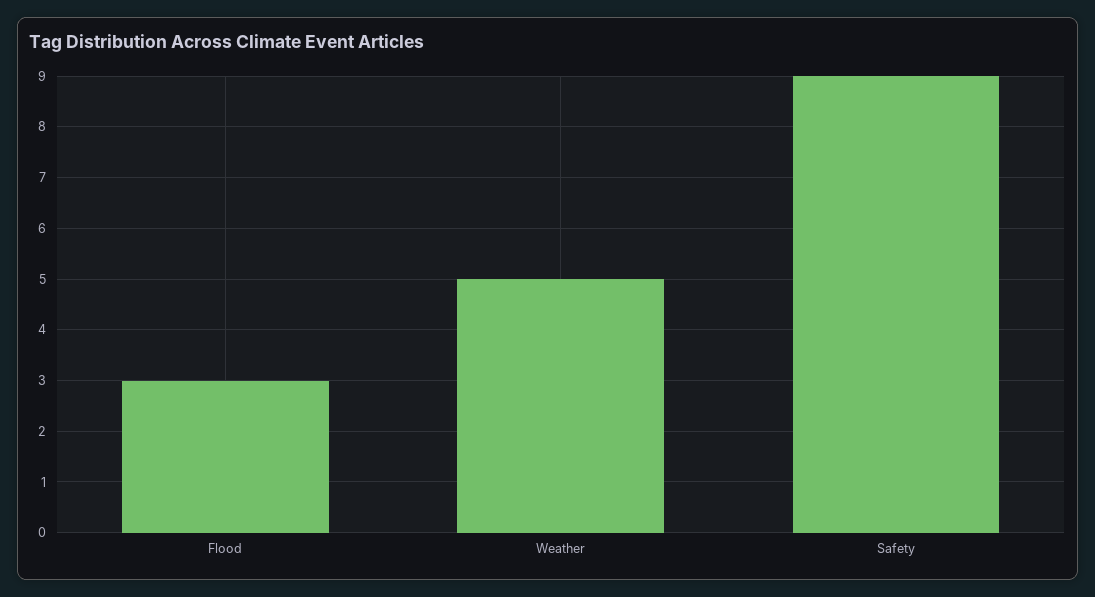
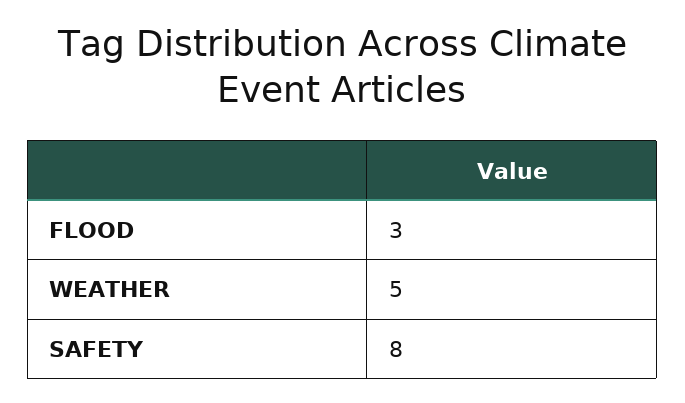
Safety: 9 -> 8

